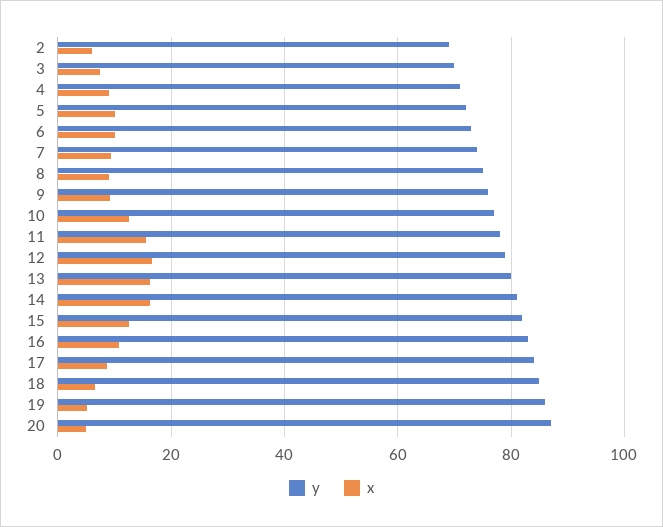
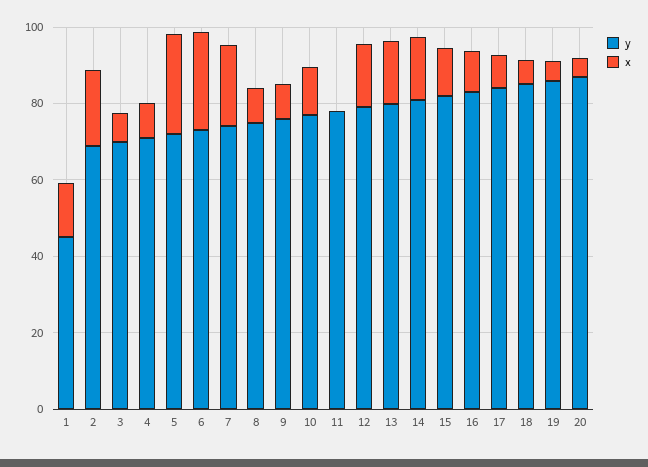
x, 2: 6 -> 20
x, 5: 10 -> 25
x, 6: 10 -> 25
x, 7: 10 -> 20
x, 11: 16 -> 0
y, 1: none -> 45
x, 1: none -> 15

